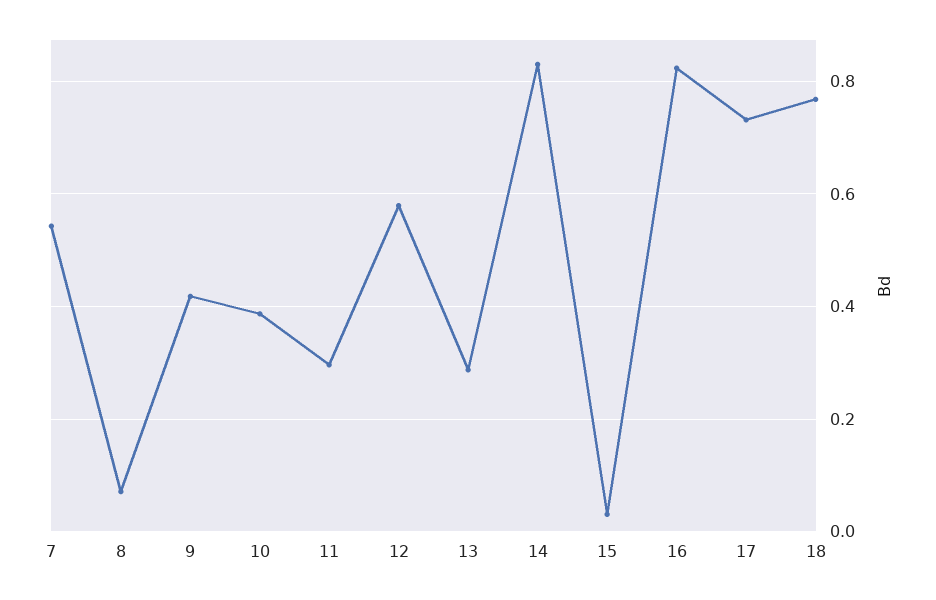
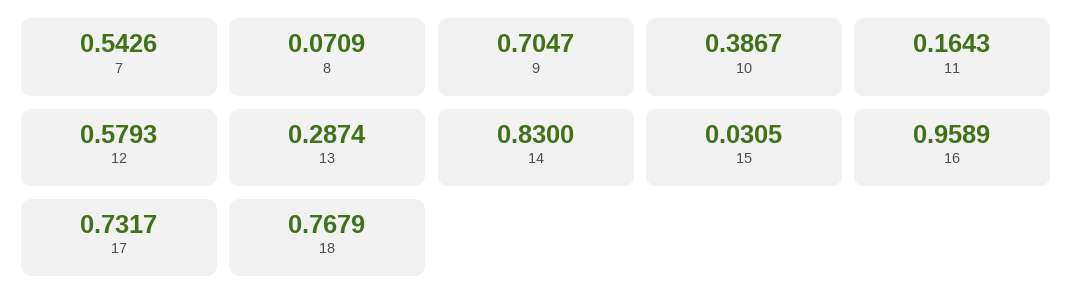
9: 0.42 -> 0.7047
11: 0.3 -> 0.1643
16: 0.82 -> 0.9589

